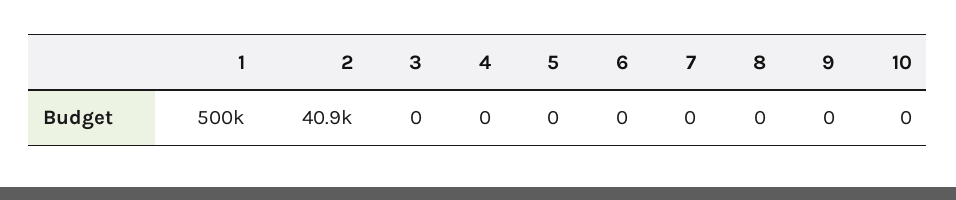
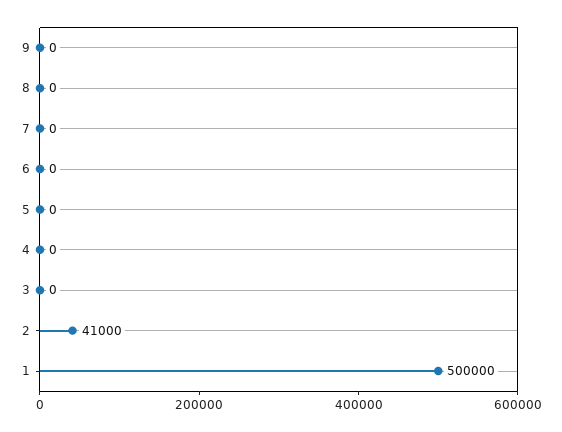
2: 40900 -> 41000
10: 0 -> none

